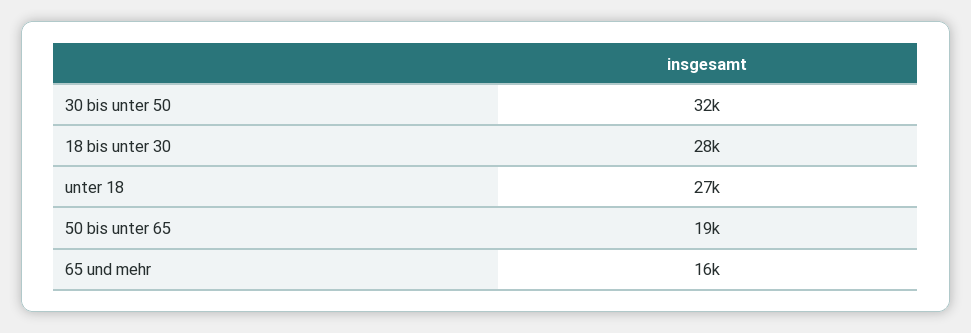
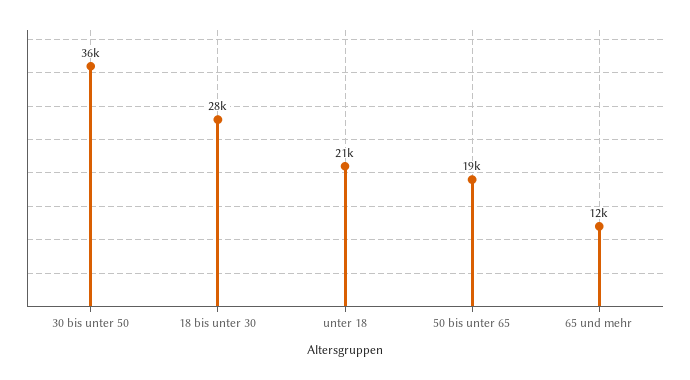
30 bis unter 50: 32000 -> 36000
unter 18: 27000 -> 21000
65 und mehr: 16000 -> 12000

